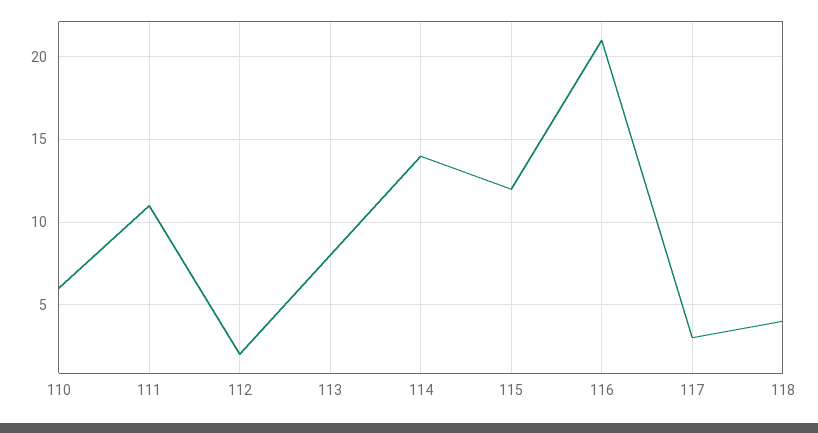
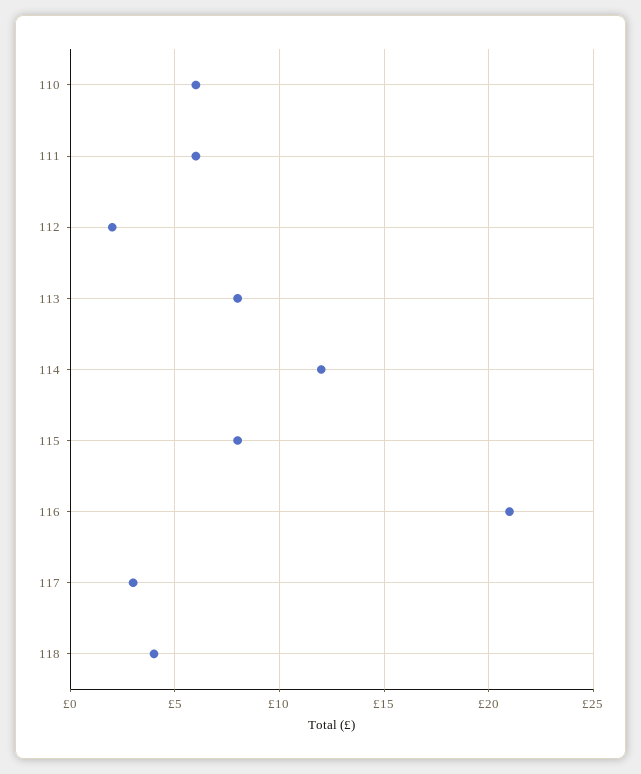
111: 11 -> 6
114: 14 -> 12
115: 12 -> 8

